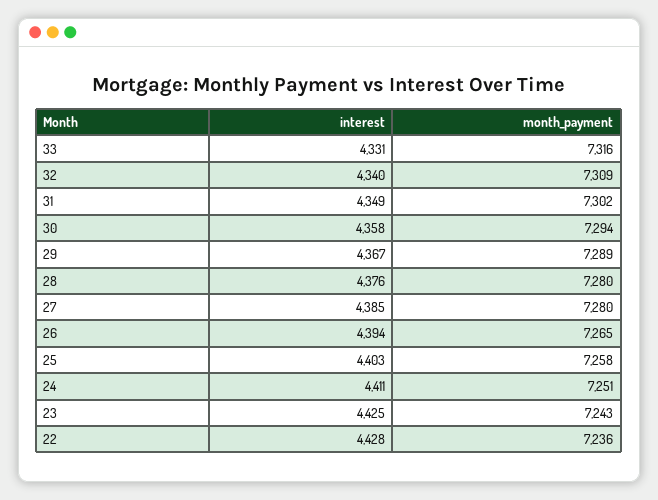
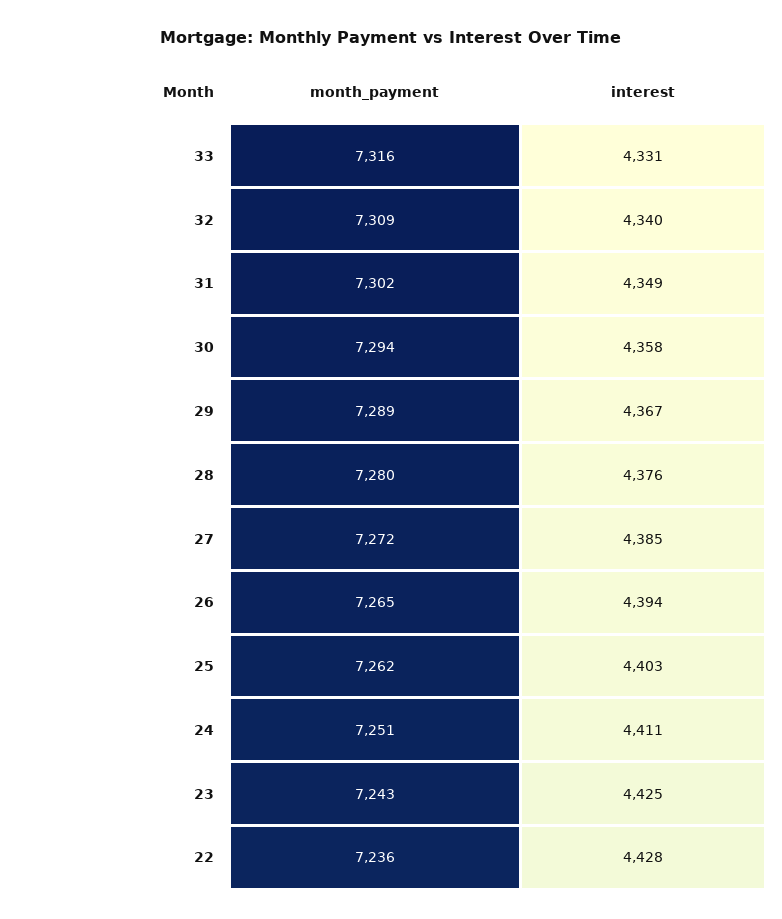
month_payment, 27: 7280 -> 7272
month_payment, 25: 7258 -> 7262

